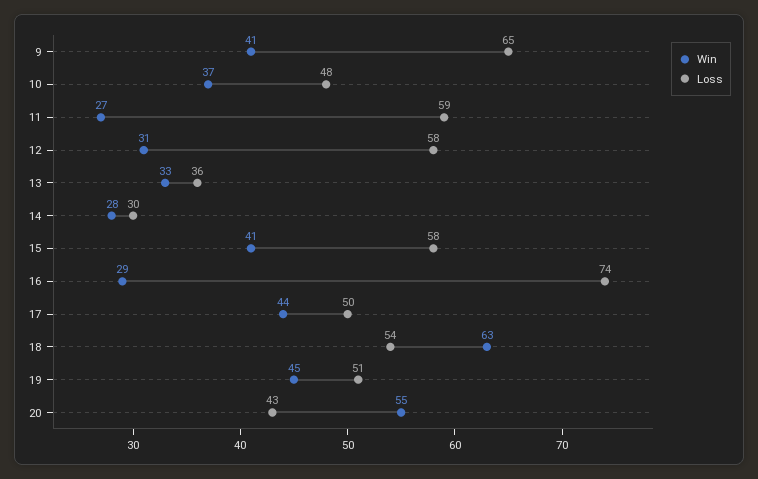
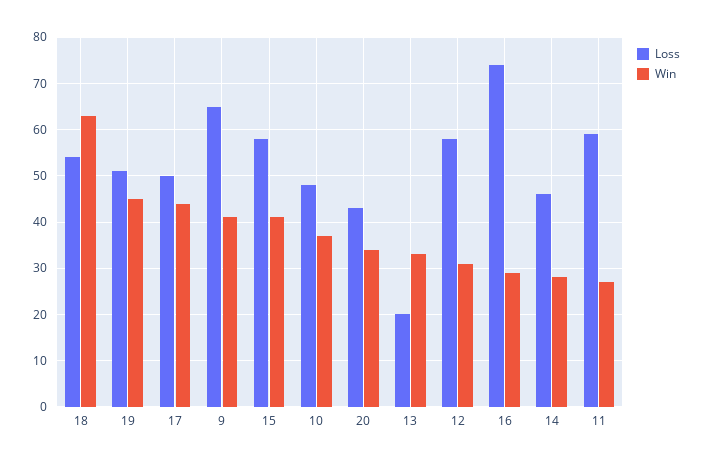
Loss, 13: 36 -> 20
Loss, 14: 30 -> 45
Win, 20: 55 -> 35

